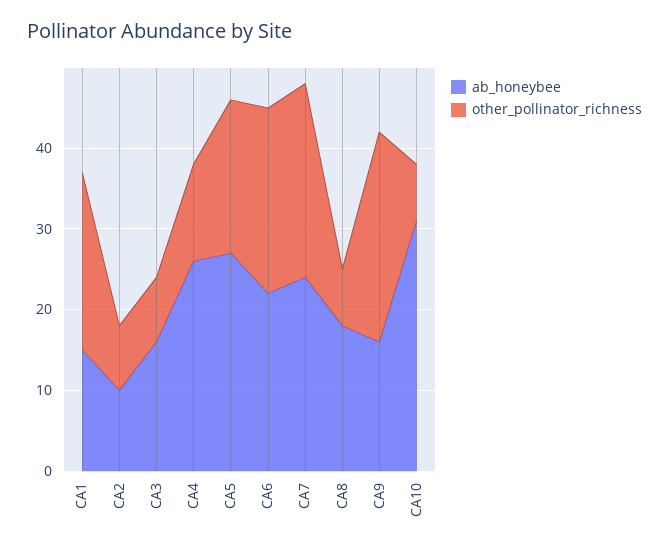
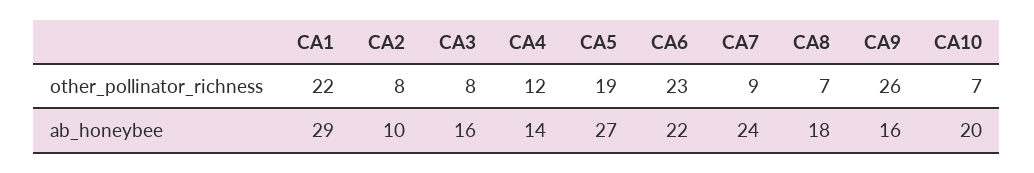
ab_honeybee, CA1: 15 -> 29
ab_honeybee, CA4: 26 -> 14
other_pollinator_richness, CA7: 24 -> 9
ab_honeybee, CA10: 31 -> 20

